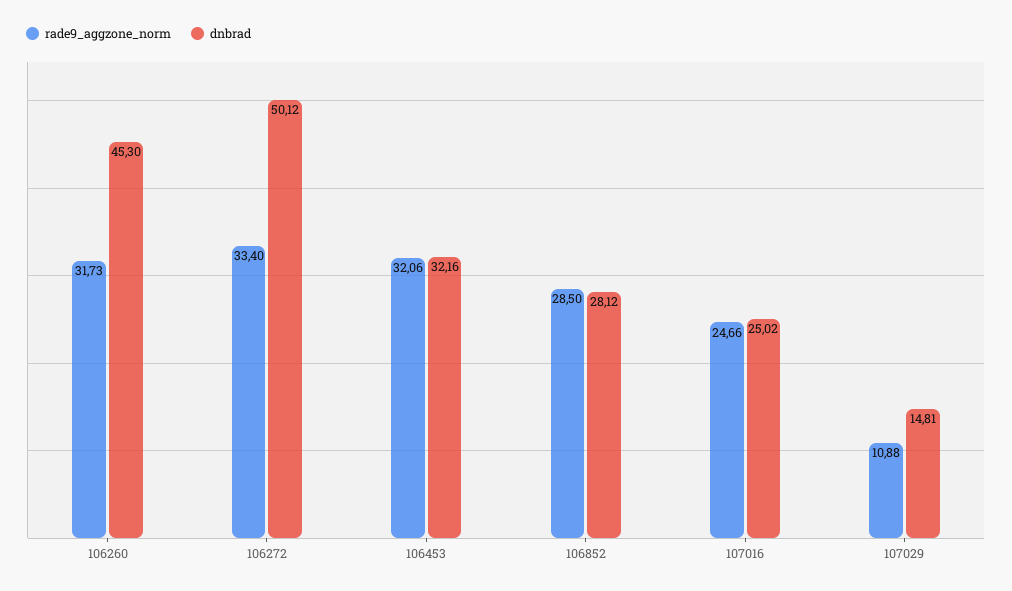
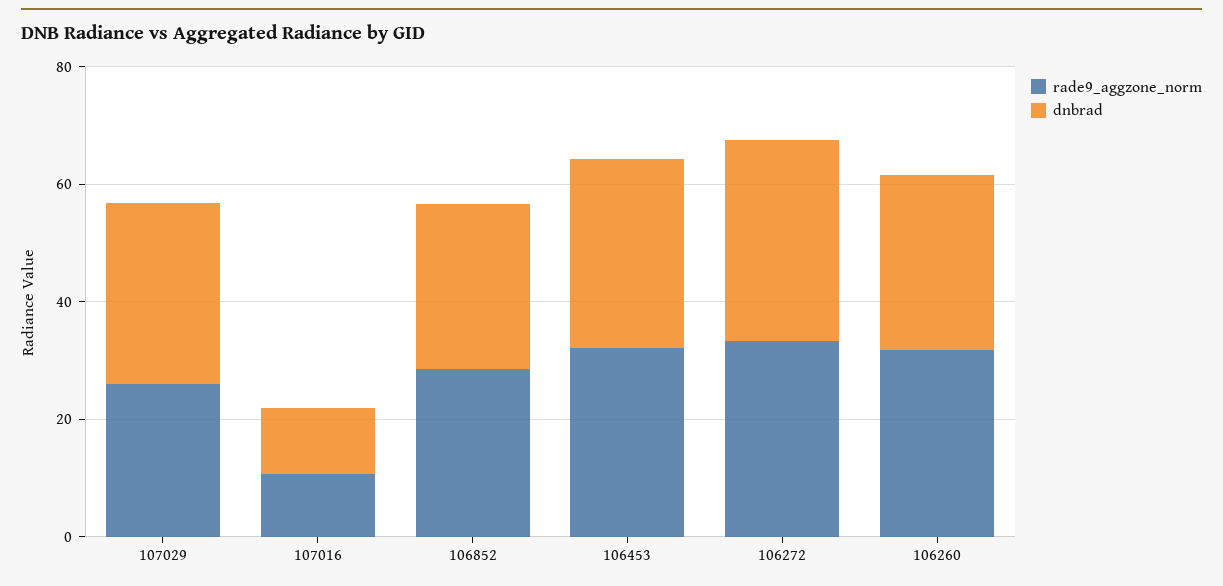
dnbrad, 106260: 45.3 -> 30
dnbrad, 106272: 50.12 -> 35
rade9_aggzone_norm, 107016: 24.66 -> 10
dnbrad, 107016: 25.02 -> 10
rade9_aggzone_norm, 107029: 10.88 -> 25
dnbrad, 107029: 14.81 -> 30

